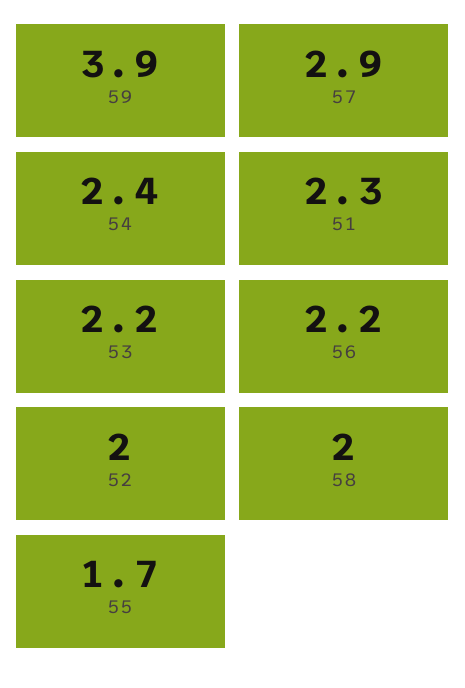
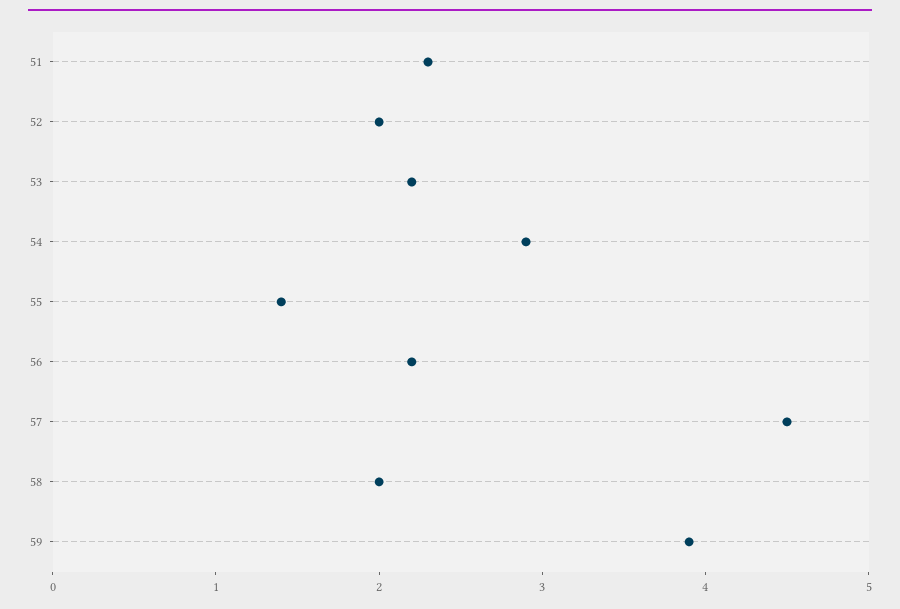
57: 2.9 -> 4.5
54: 2.4 -> 2.9
55: 1.7 -> 1.4

